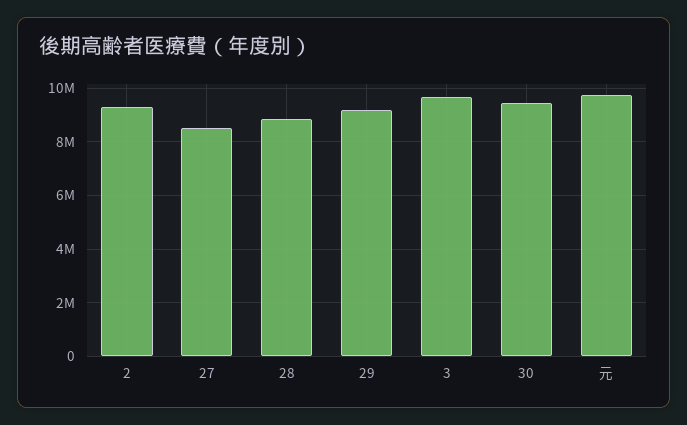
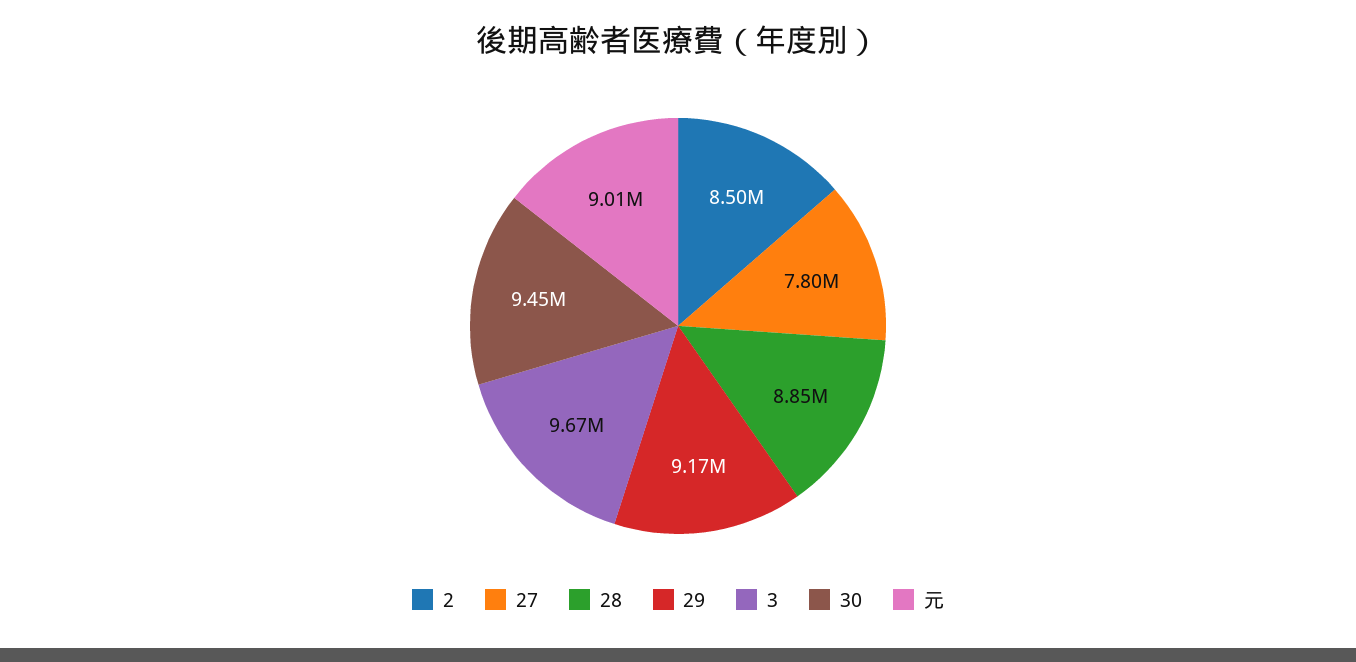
2: 9250000 -> 8500000
27: 8500000 -> 7800000
元: 9750000 -> 9010000

